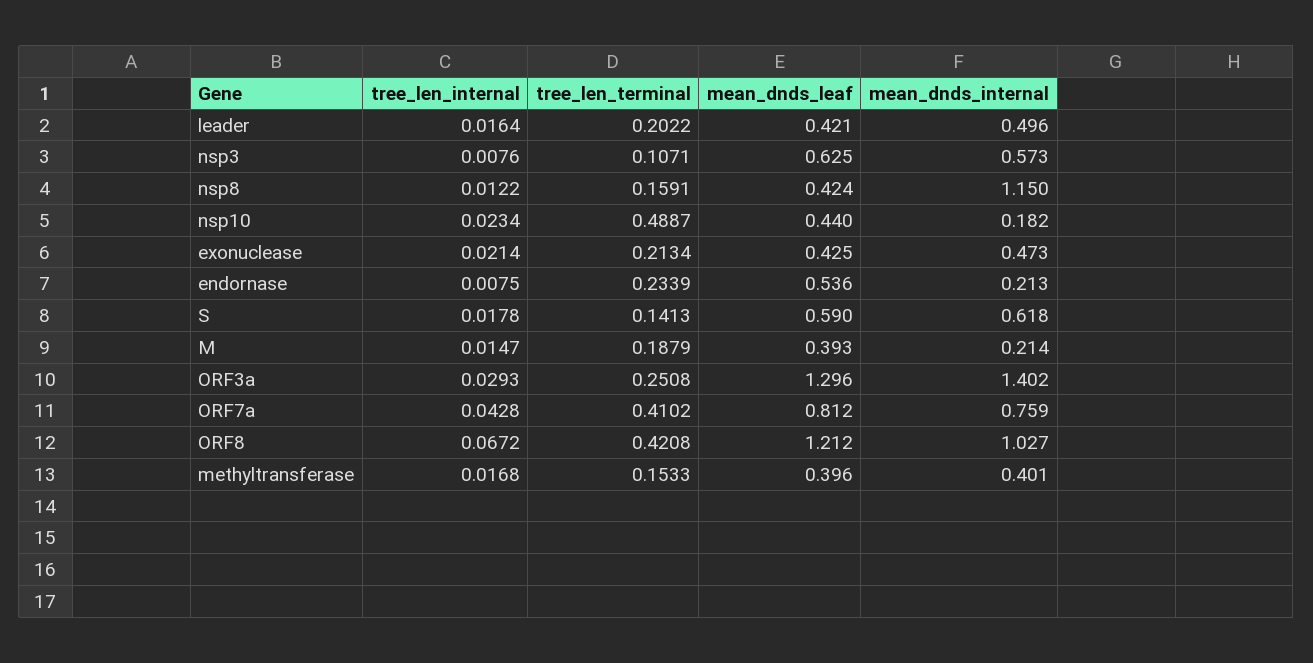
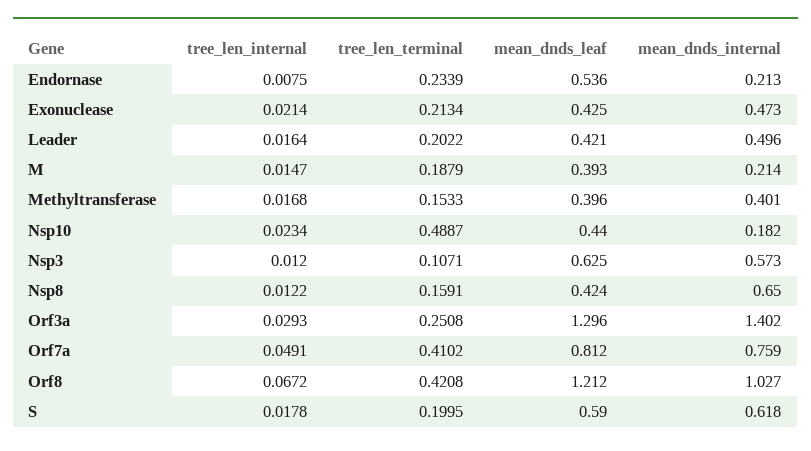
tree_len_internal, nsp3: 0.0076 -> 0.012
mean_dnds_internal, nsp8: 1.15 -> 0.65
tree_len_terminal, S: 0.1413 -> 0.1995
tree_len_internal, ORF7a: 0.0428 -> 0.0491

